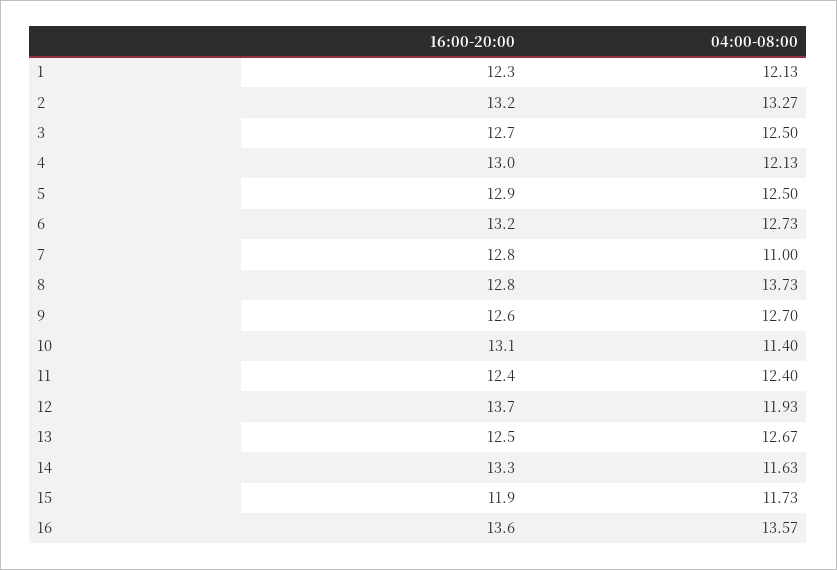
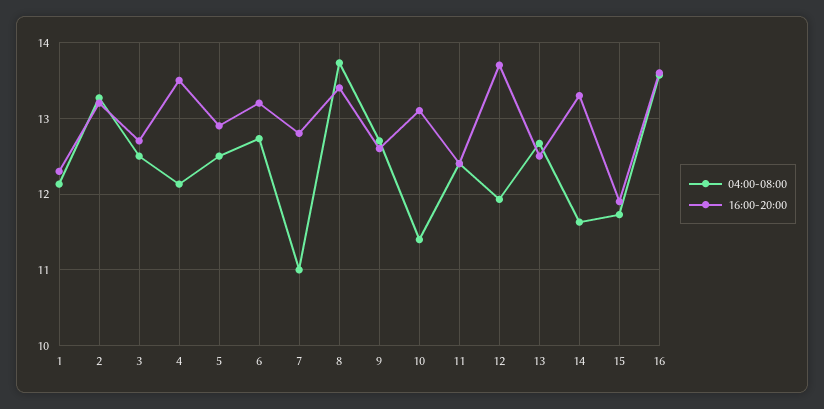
16:00-20:00, 4: 13 -> 13.5
16:00-20:00, 8: 12.8 -> 13.4

